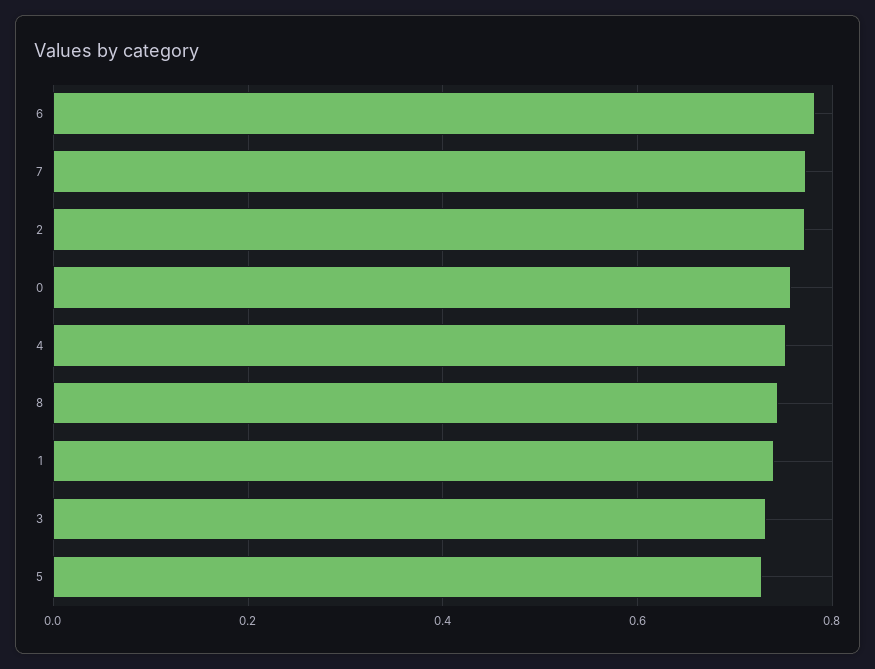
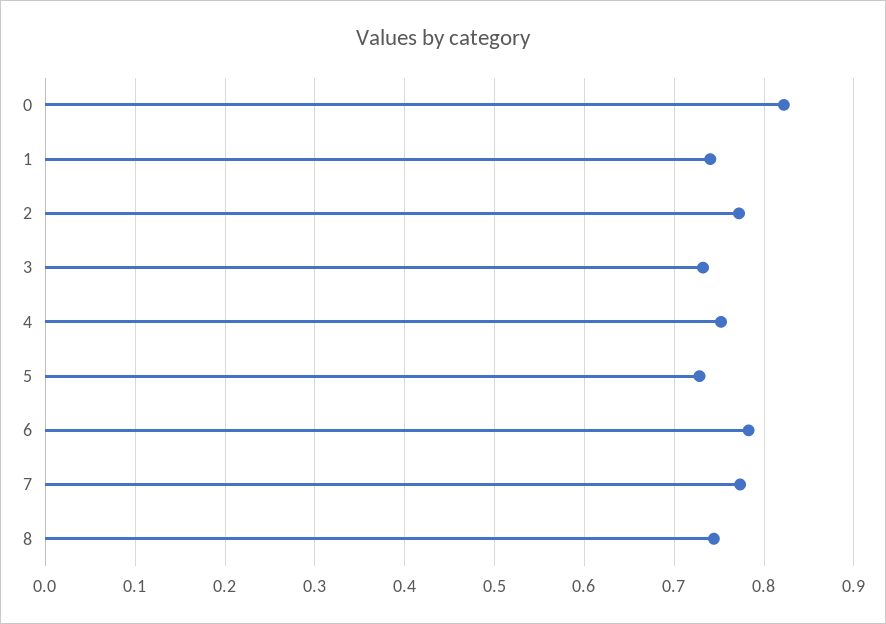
0: 0.76 -> 0.82

